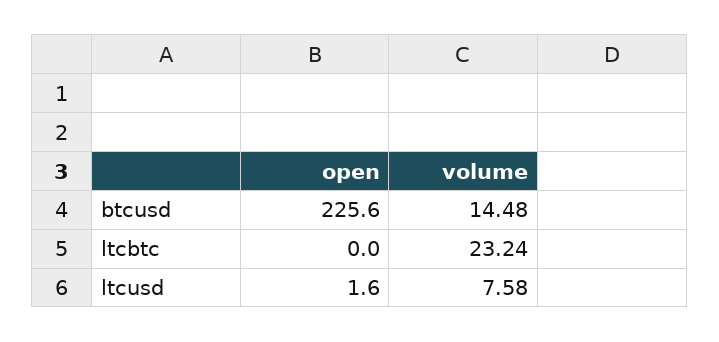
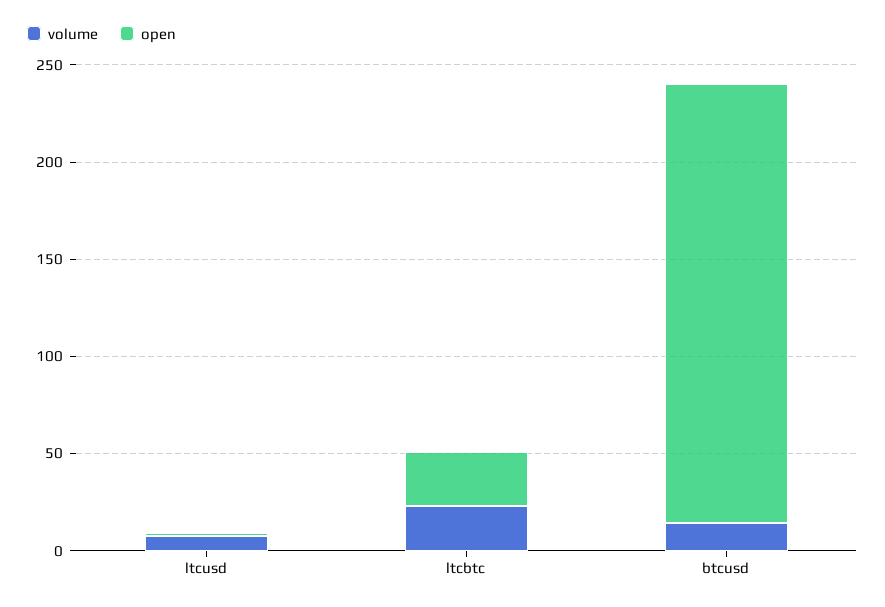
open, ltcbtc: 0 -> 30

